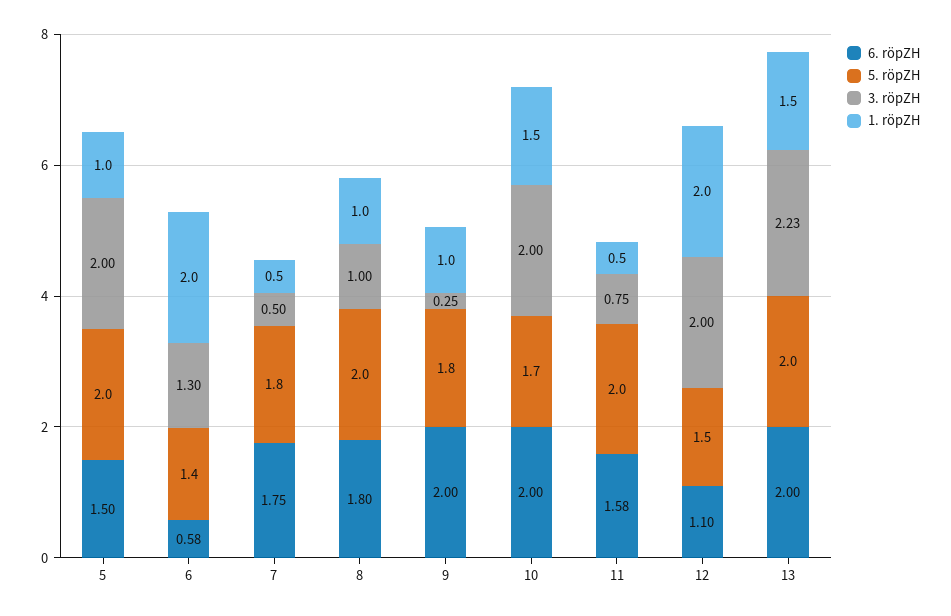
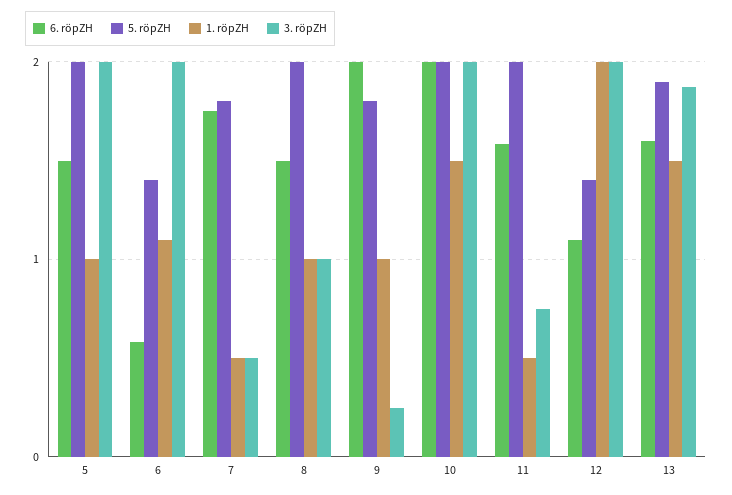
3. röpZH, 6: 1.3 -> 2
1. röpZH, 6: 2 -> 1.1
6. röpZH, 8: 1.8 -> 1.5
5. röpZH, 10: 1.7 -> 2
5. röpZH, 12: 1.5 -> 1.4
6. röpZH, 13: 2 -> 1.6
5. röpZH, 13: 2 -> 1.9
3. röpZH, 13: 2.23 -> 1.9

